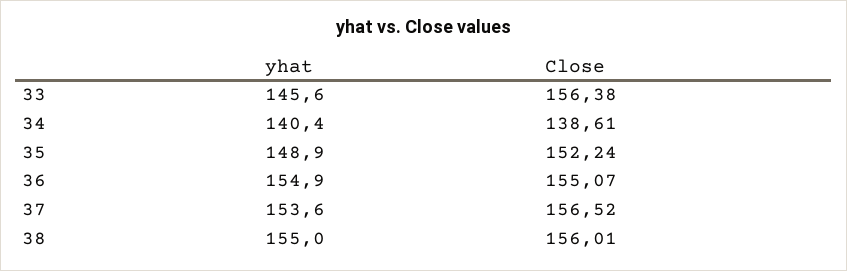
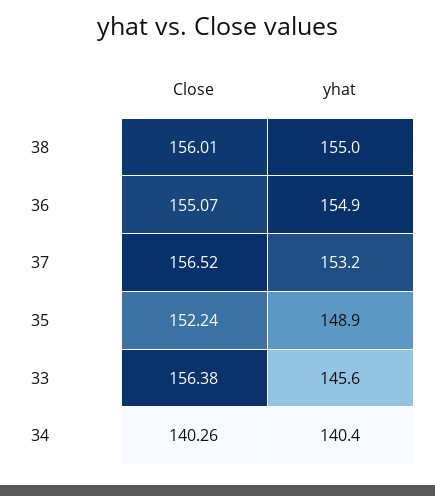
Close, 34: 138.61 -> 140.26
yhat, 37: 153.6 -> 153.2

